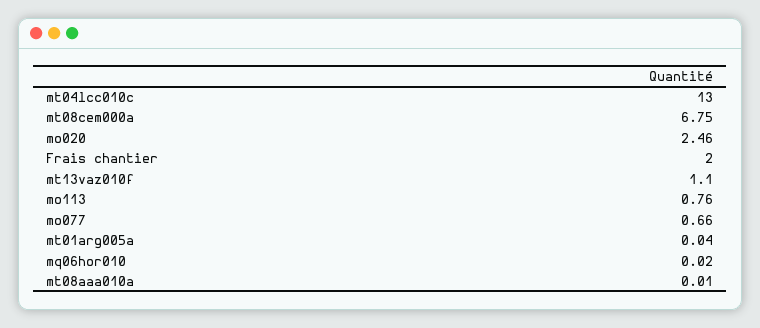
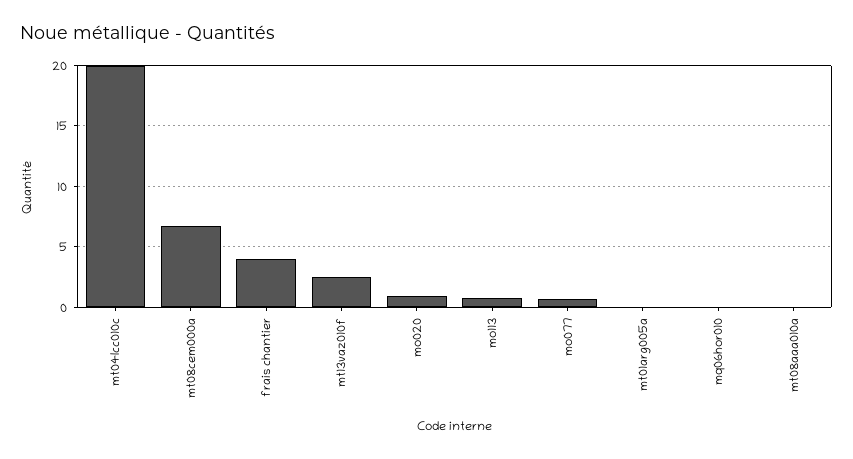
mt04lcc010c: 13 -> 20
mo020: 2.46 -> 1
Frais chantier: 2 -> 4
mt13vaz010f: 1.1 -> 2.5

